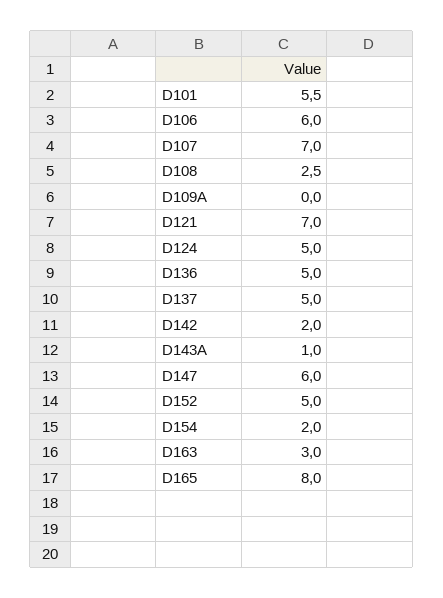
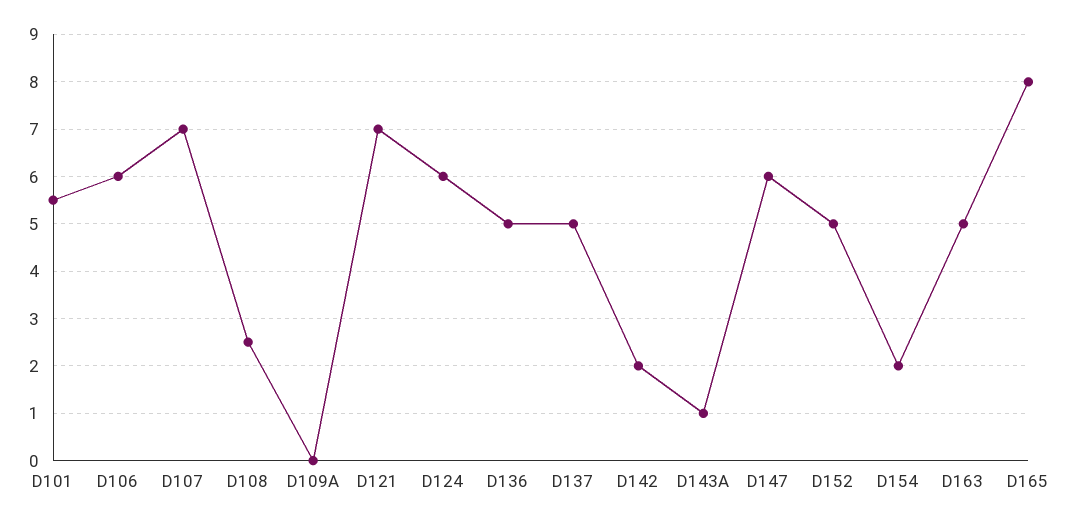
D124: 5 -> 6
D163: 3 -> 5

